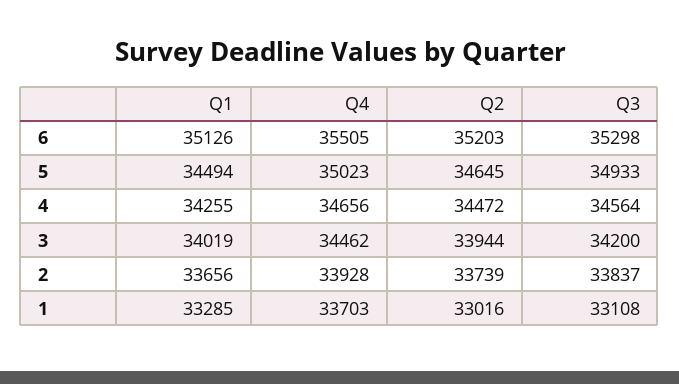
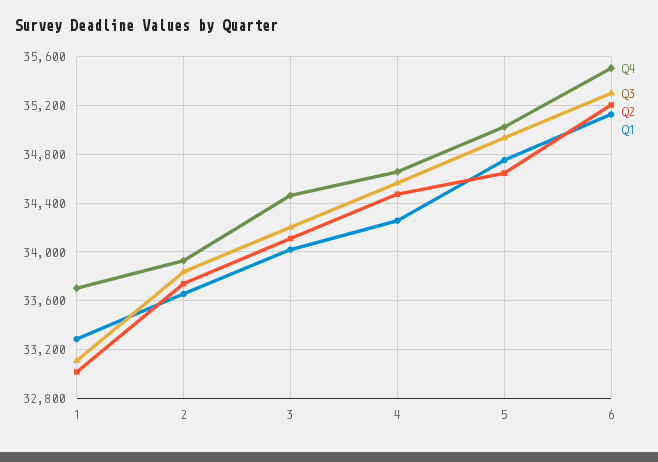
Q1, 5: 34494 -> 34750
Q2, 3: 33944 -> 34100

